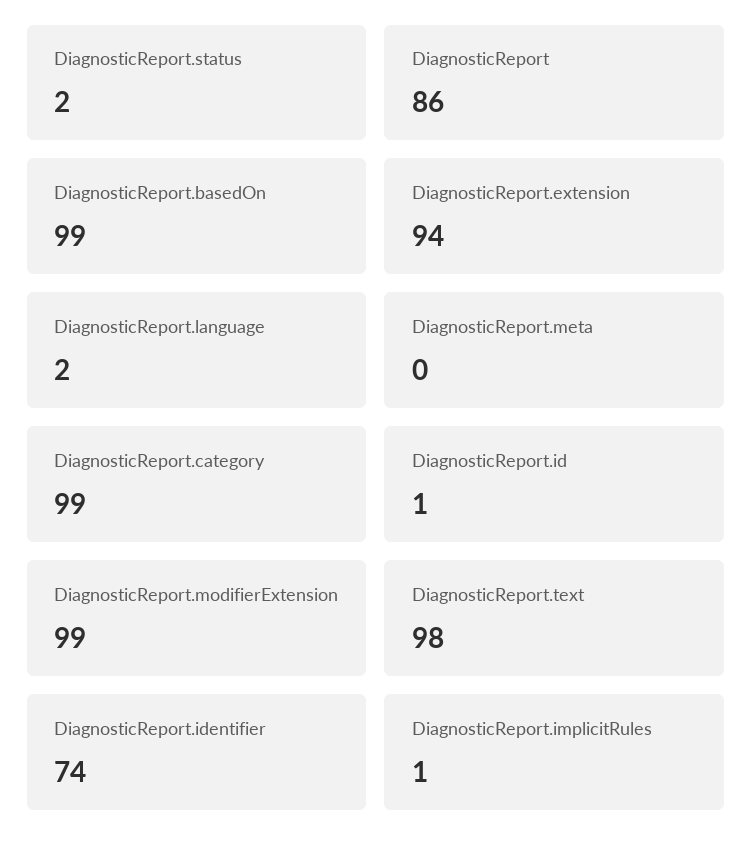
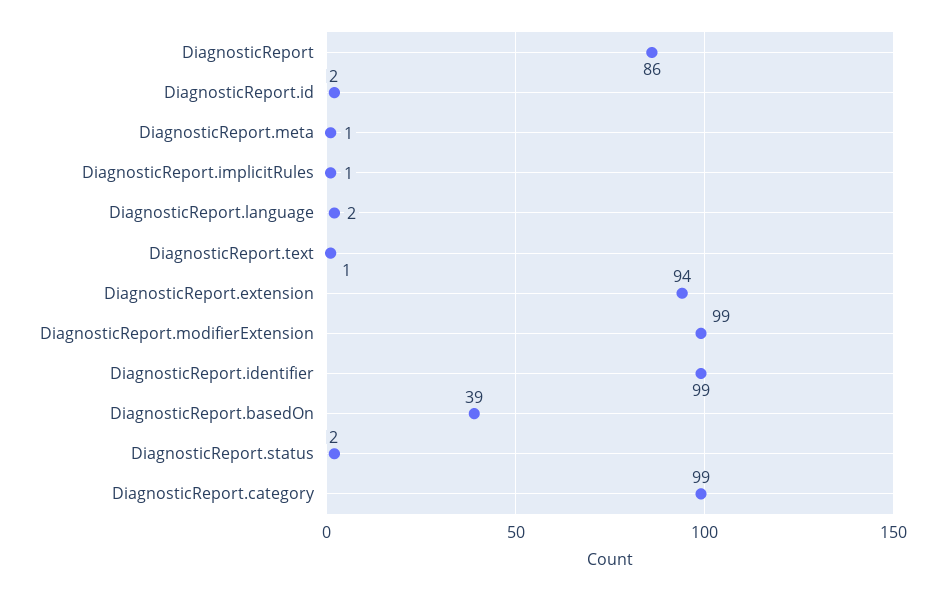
DiagnosticReport.basedOn: 99 -> 39
DiagnosticReport.meta: 0 -> 1
DiagnosticReport.id: 1 -> 2
DiagnosticReport.text: 98 -> 1
DiagnosticReport.identifier: 74 -> 99

